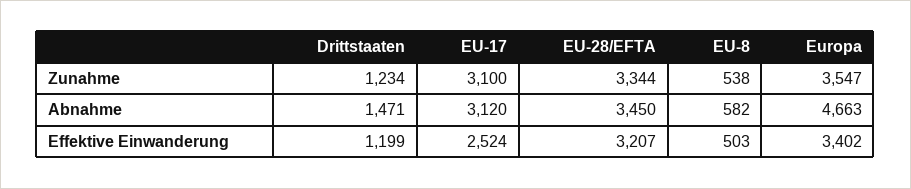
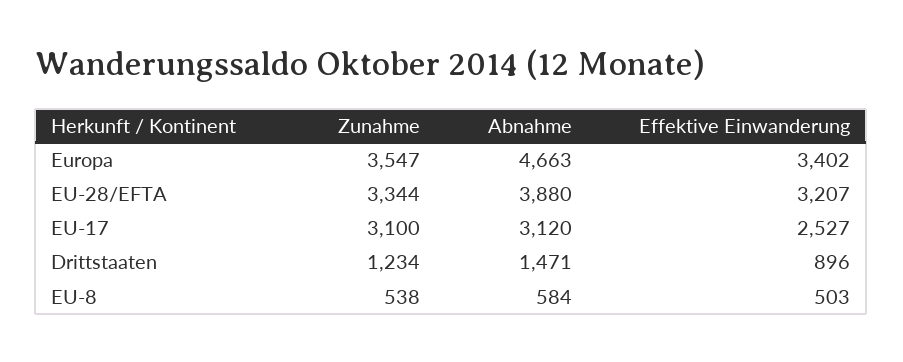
EU-28/EFTA, Abnahme: 3450 -> 3880
EU-8, Abnahme: 582 -> 584
Drittstaaten, Effektive Einwanderung: 1199 -> 896
EU-17, Effektive Einwanderung: 2524 -> 2527

